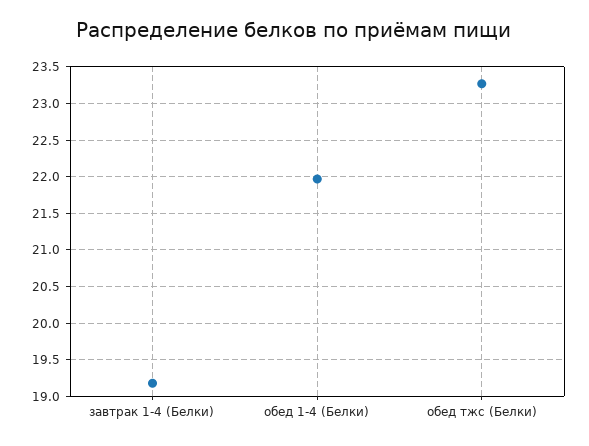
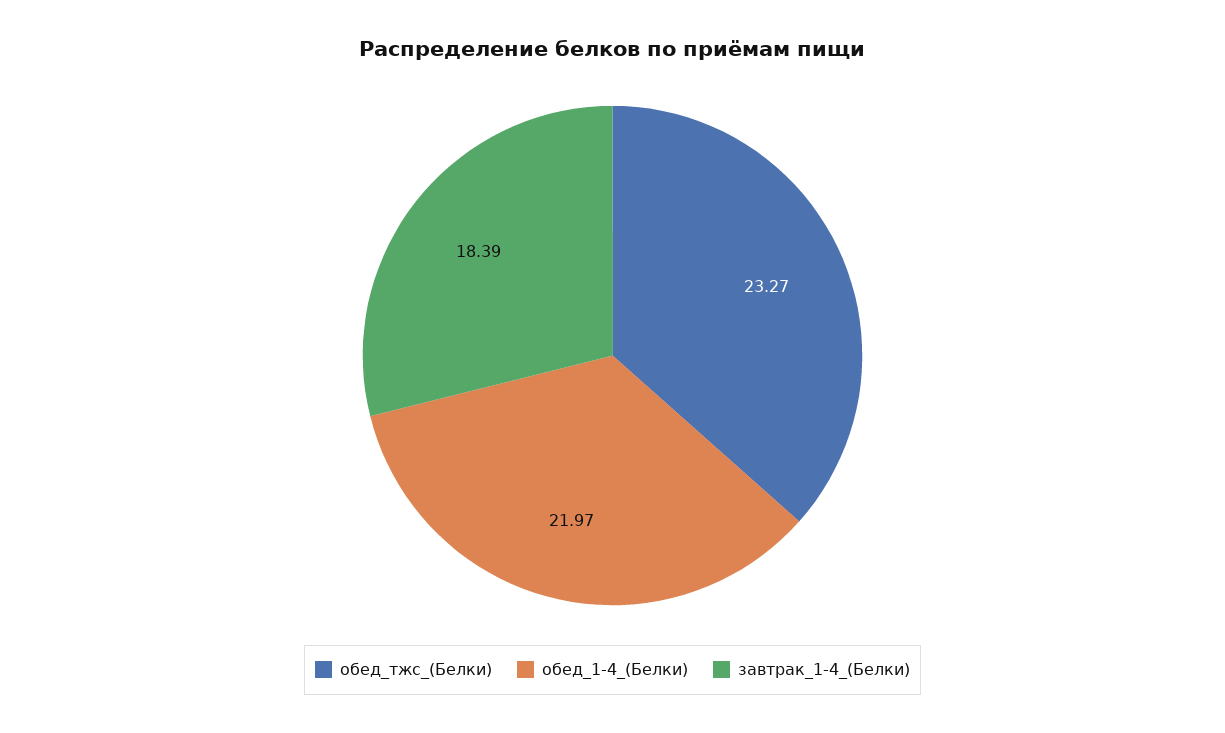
завтрак 1-4 (Белки): 19.2 -> 18.39

